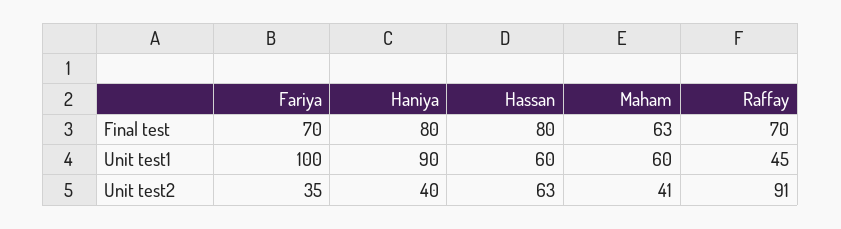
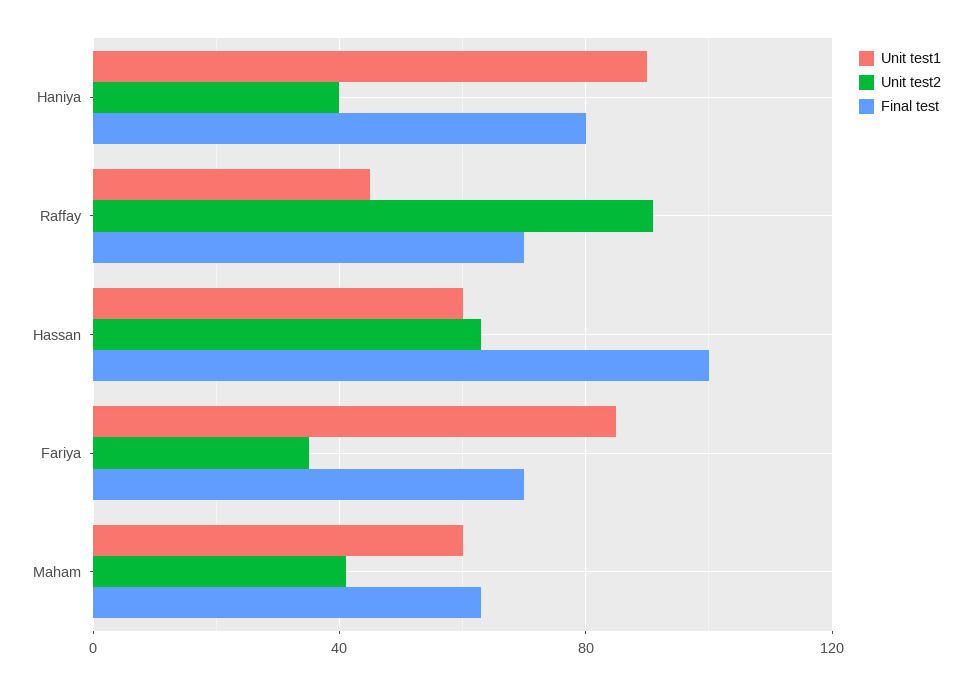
Final test, Hassan: 80 -> 100
Unit test1, Fariya: 100 -> 85

